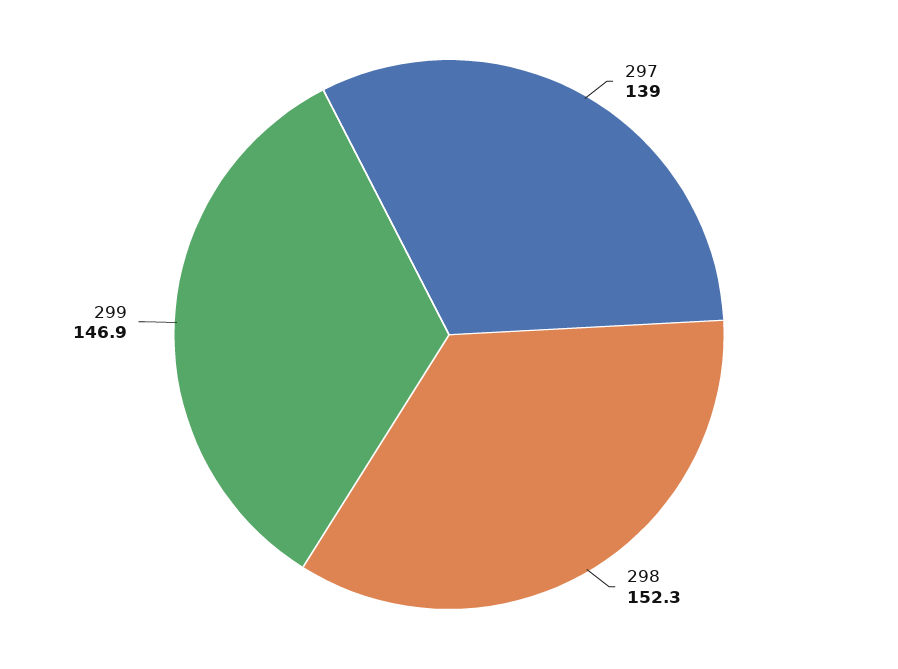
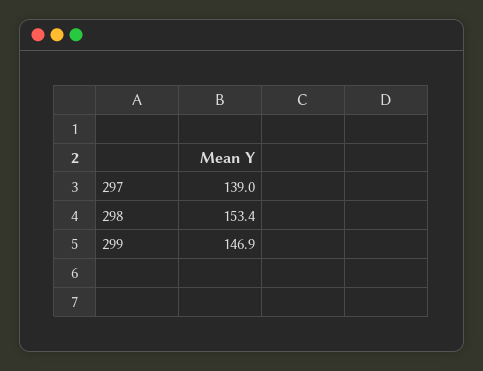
298: 152.3 -> 153.4

